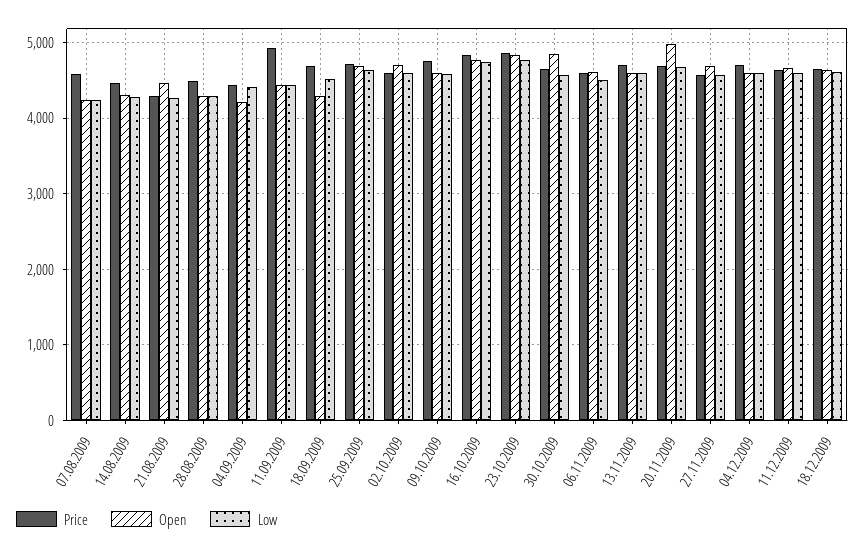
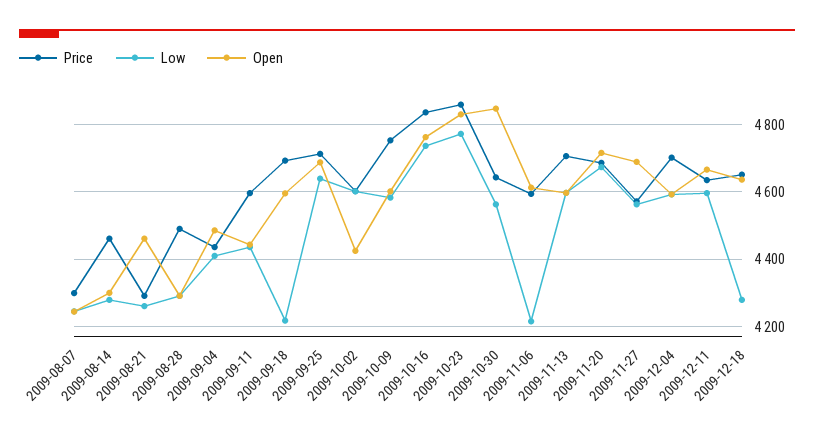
Price, 07.08.2009: 4600 -> 4300
Open, 04.09.2009: 4200 -> 4480
Price, 11.09.2009: 4900 -> 4600
Open, 18.09.2009: 4300 -> 4600
Low, 18.09.2009: 4500 -> 4220
Open, 02.10.2009: 4700 -> 4420
Low, 06.11.2009: 4500 -> 4220
Open, 20.11.2009: 5000 -> 4720
Low, 18.12.2009: 4600 -> 4280

